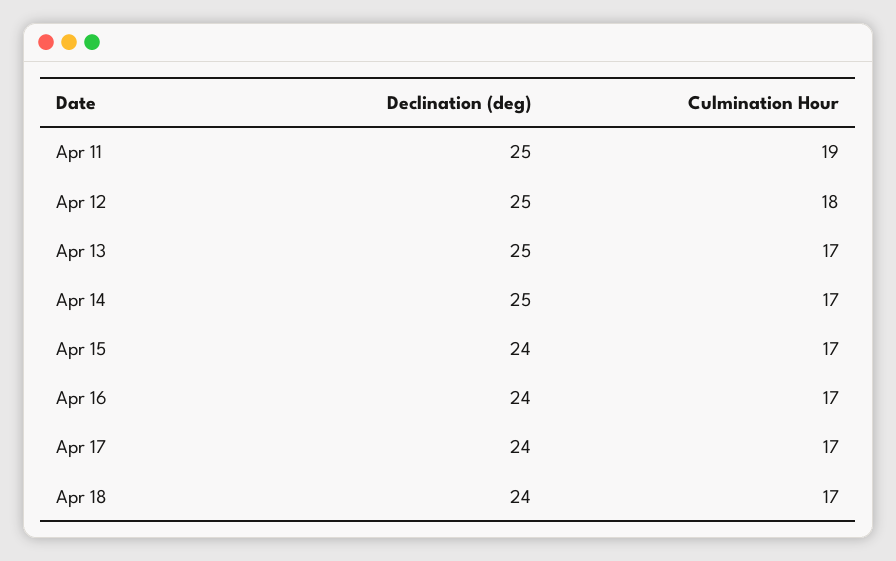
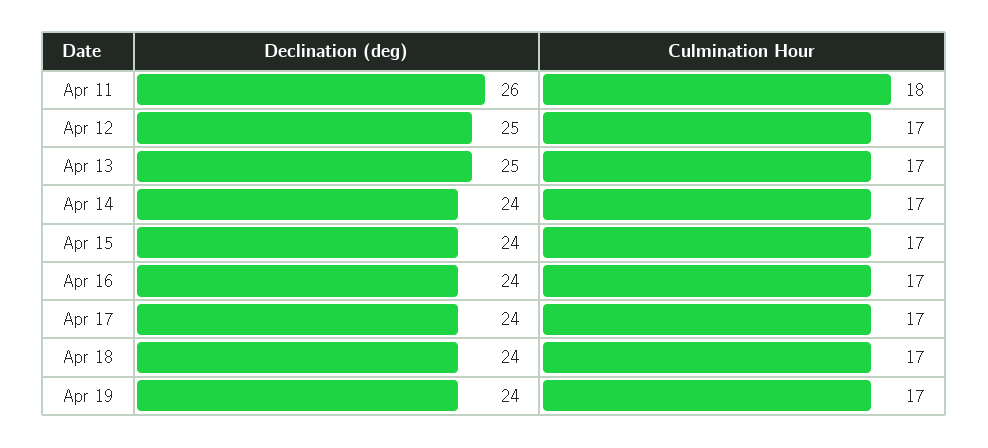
Declination (deg), Apr 11: 25 -> 26
Culmination Hour, Apr 11: 19 -> 18
Culmination Hour, Apr 12: 18 -> 17
Declination (deg), Apr 14: 25 -> 24
Declination (deg), Apr 19: none -> 24
Culmination Hour, Apr 19: none -> 17

